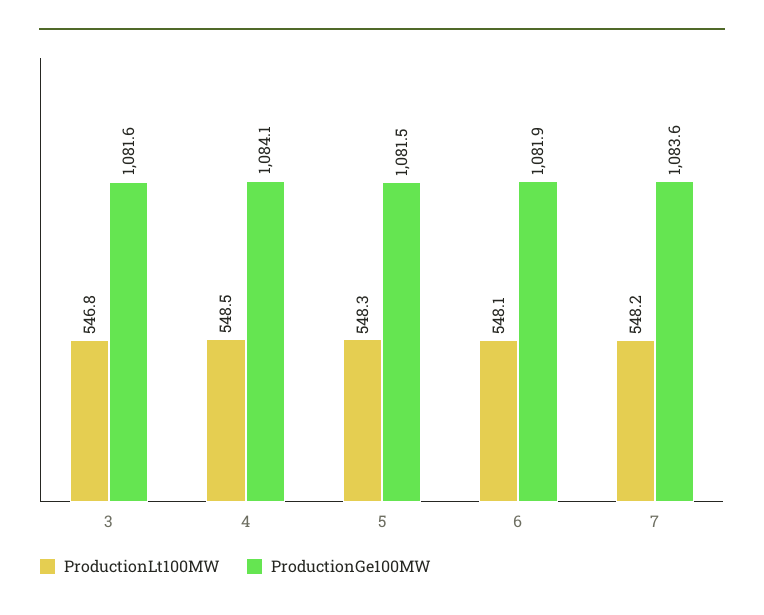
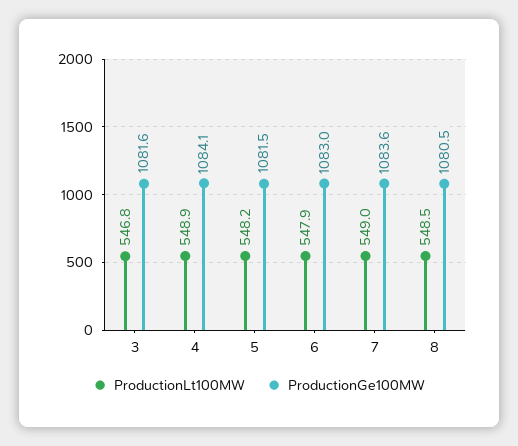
ProductionLt100MW, 4: 548.5 -> 548.9
ProductionLt100MW, 5: 548.3 -> 548.2
ProductionLt100MW, 6: 548.1 -> 547.9
ProductionGe100MW, 6: 1081.9 -> 1083
ProductionLt100MW, 7: 548.2 -> 549
ProductionLt100MW, 8: none -> 548.5
ProductionGe100MW, 8: none -> 1080.5

